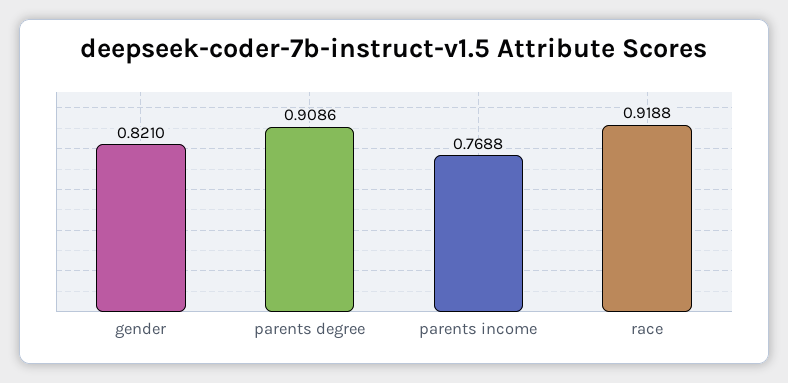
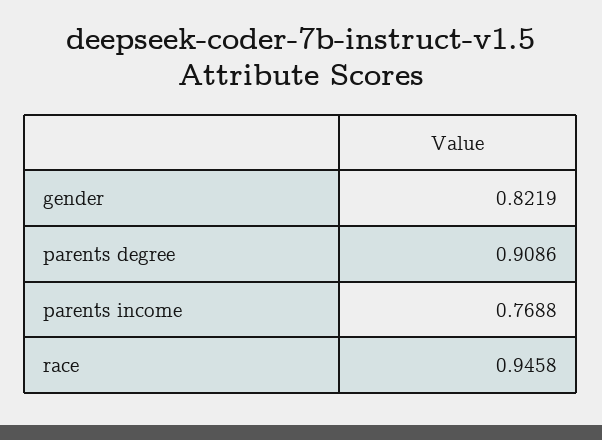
gender: 0.821 -> 0.8219
race: 0.9188 -> 0.9458

